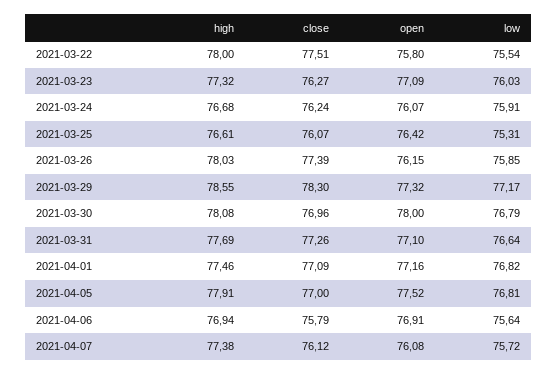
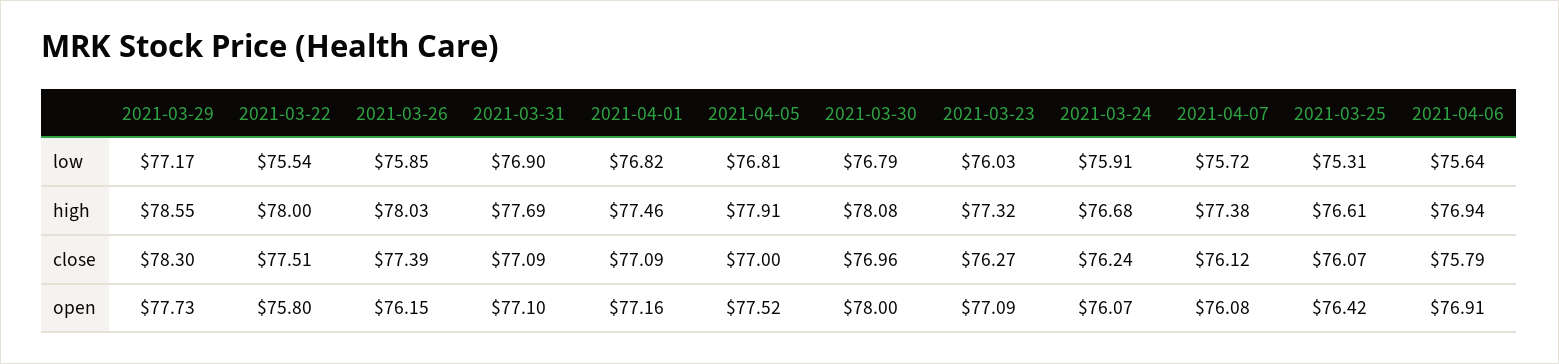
open, 2021-03-29: 77.32 -> 77.73
close, 2021-03-31: 77.26 -> 77.09
low, 2021-03-31: 76.64 -> 76.9

